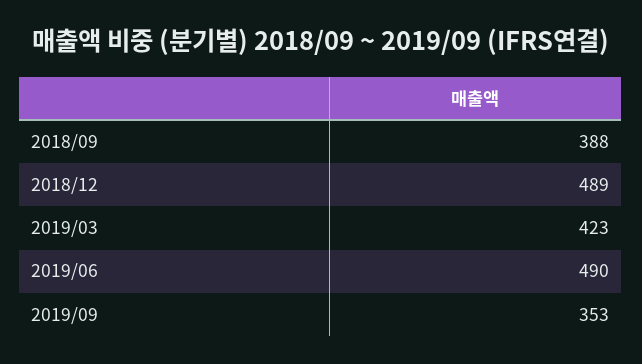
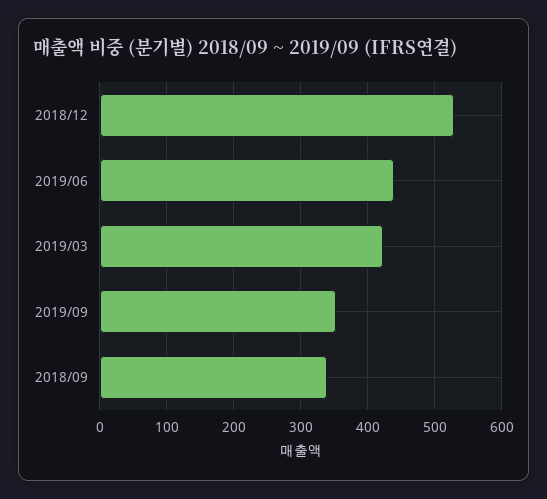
2018/09: 388 -> 340
2018/12: 489 -> 530
2019/06: 490 -> 440

